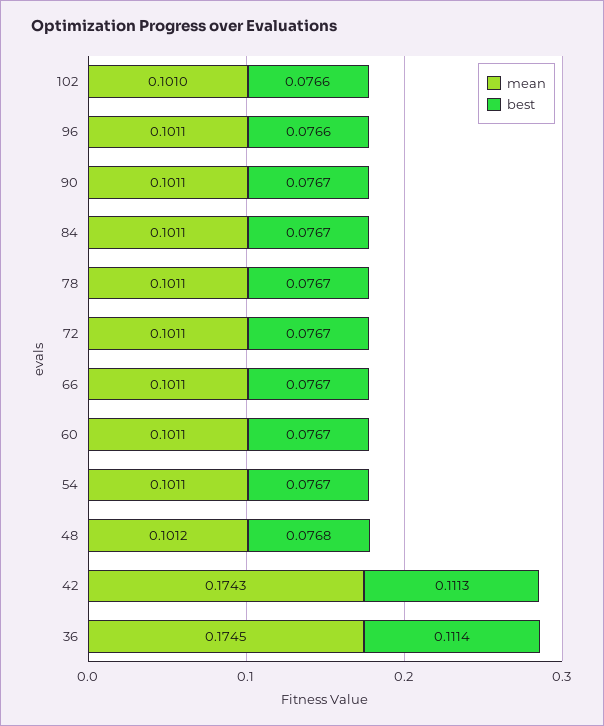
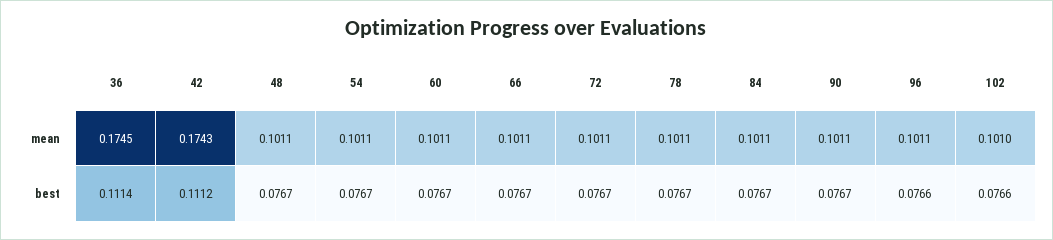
mean, 48: 0.1012 -> 0.1011
best, 48: 0.0768 -> 0.0767
best, 42: 0.1113 -> 0.1112

